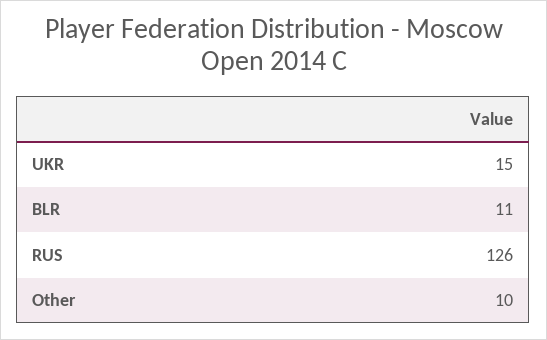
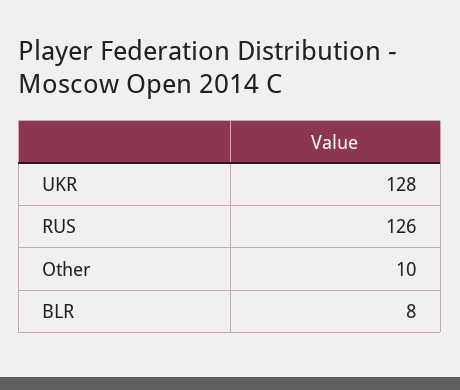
UKR: 15 -> 128
BLR: 11 -> 8

